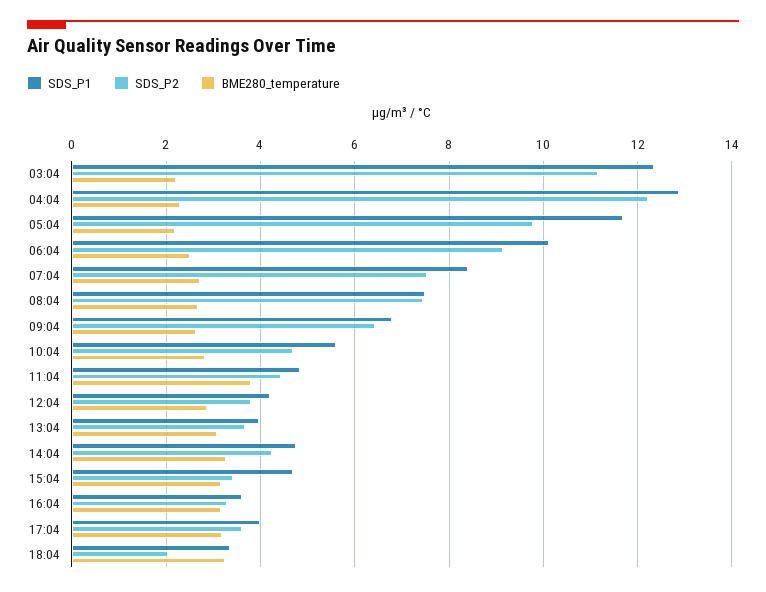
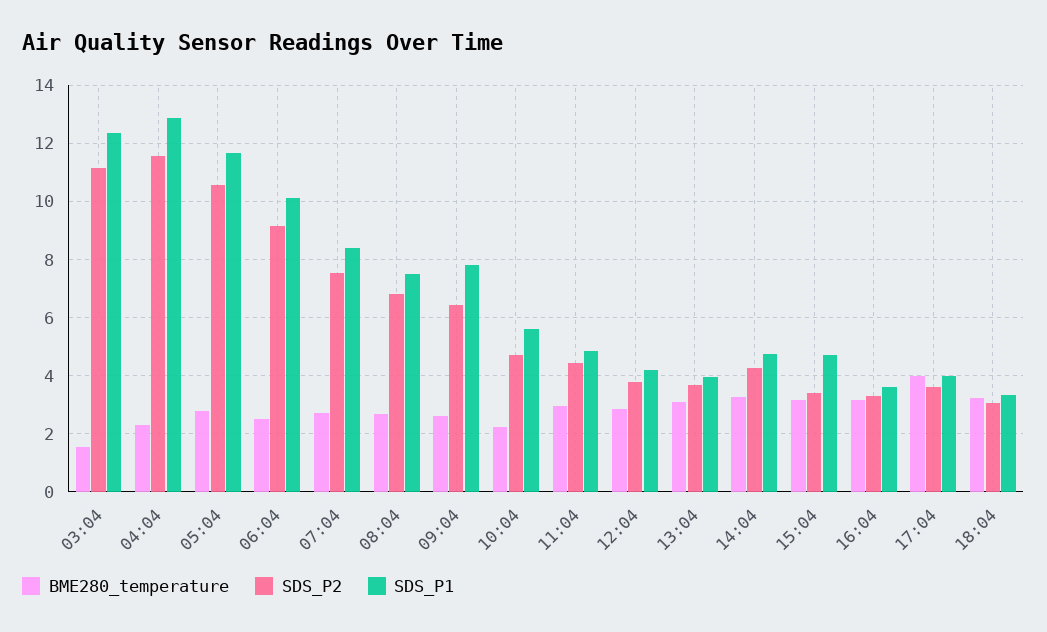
BME280_temperature, 03:04: 2.2 -> 1.5
SDS_P2, 04:04: 12.2 -> 11.5
SDS_P2, 05:04: 9.8 -> 10.5
BME280_temperature, 05:04: 2.2 -> 2.75
SDS_P2, 08:04: 7.4 -> 6.75
SDS_P1, 09:04: 6.8 -> 7.75
BME280_temperature, 10:04: 2.8 -> 2.25
BME280_temperature, 11:04: 3.8 -> 3
BME280_temperature, 17:04: 3.2 -> 4
SDS_P2, 18:04: 2 -> 3

